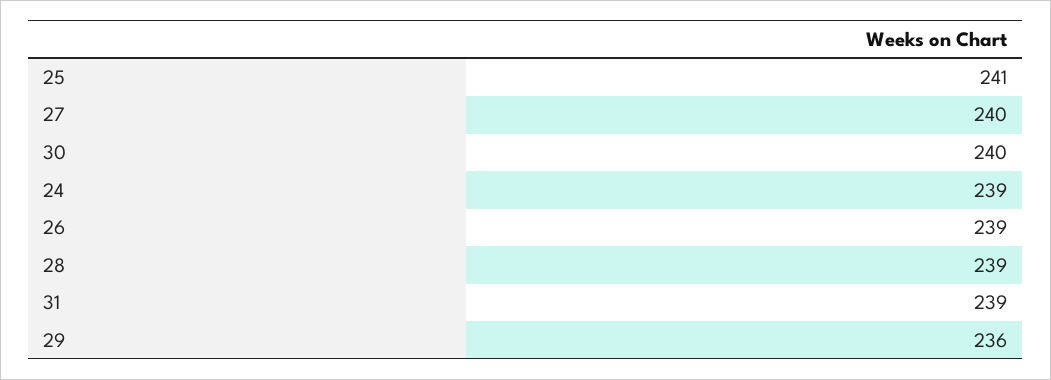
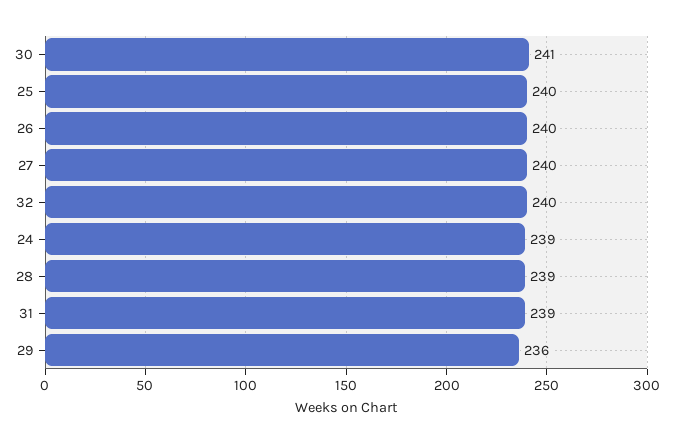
25: 241 -> 240
30: 240 -> 241
26: 239 -> 240
32: none -> 240

